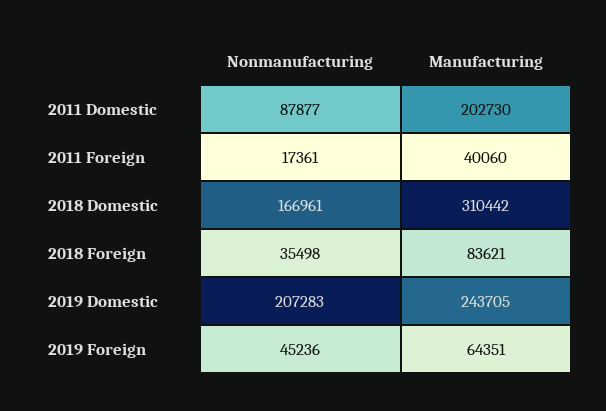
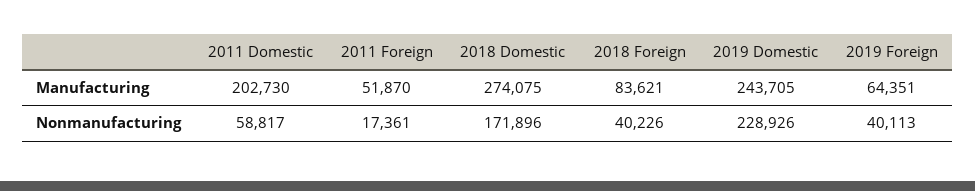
Nonmanufacturing, 2011 Domestic: 87877 -> 58817
Manufacturing, 2011 Foreign: 40060 -> 51870
Nonmanufacturing, 2018 Domestic: 166961 -> 171896
Manufacturing, 2018 Domestic: 310442 -> 274075
Nonmanufacturing, 2018 Foreign: 35498 -> 40226
Nonmanufacturing, 2019 Domestic: 207283 -> 228926
Nonmanufacturing, 2019 Foreign: 45236 -> 40113

